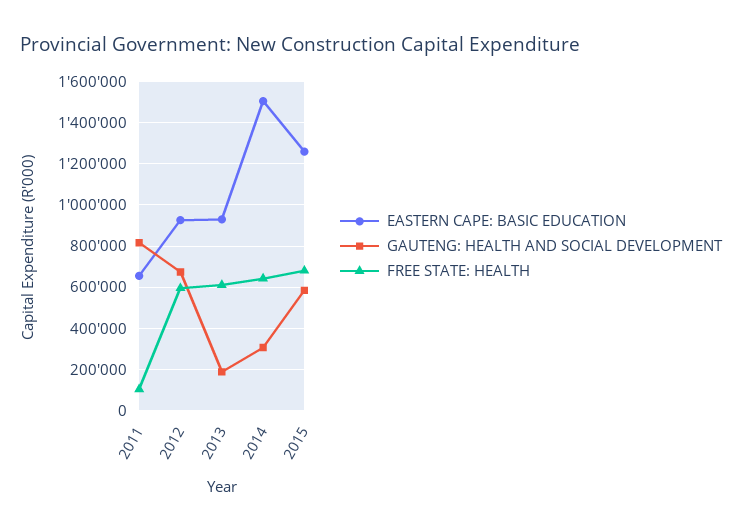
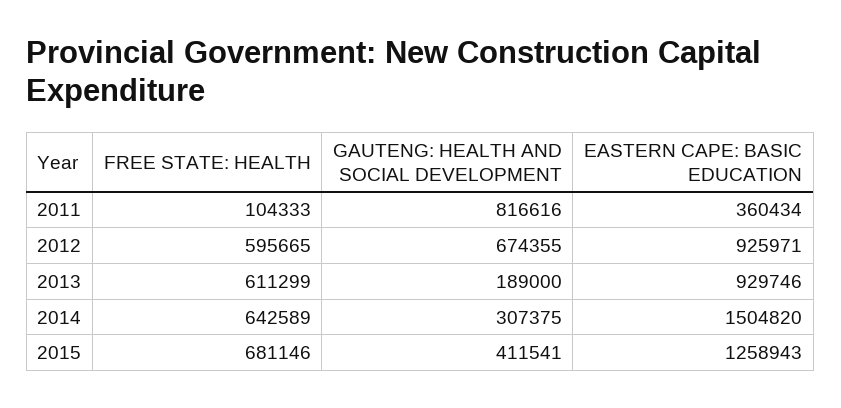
EASTERN CAPE: BASIC EDUCATION, 2011: 650000 -> 360434
GAUTENG: HEALTH AND SOCIAL DEVELOPMENT, 2015: 600000 -> 411541

